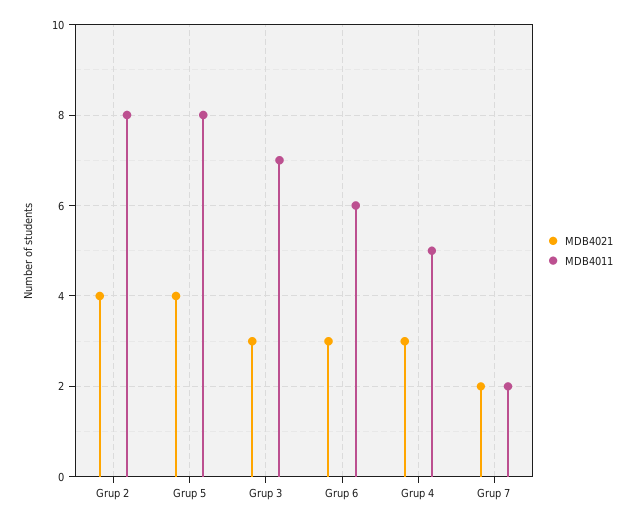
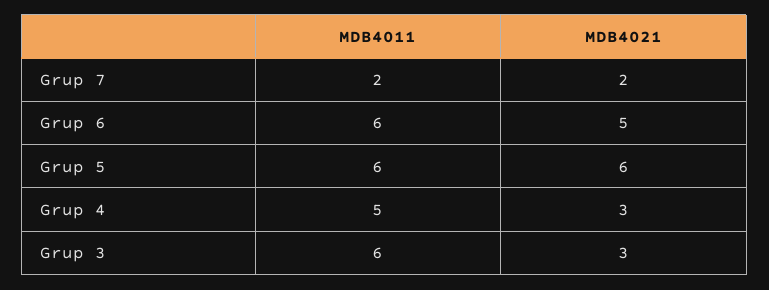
MDB4021, Grup 2: 4 -> none
MDB4011, Grup 2: 8 -> none
MDB4021, Grup 5: 4 -> 6
MDB4011, Grup 5: 8 -> 6
MDB4011, Grup 3: 7 -> 6
MDB4021, Grup 6: 3 -> 5

